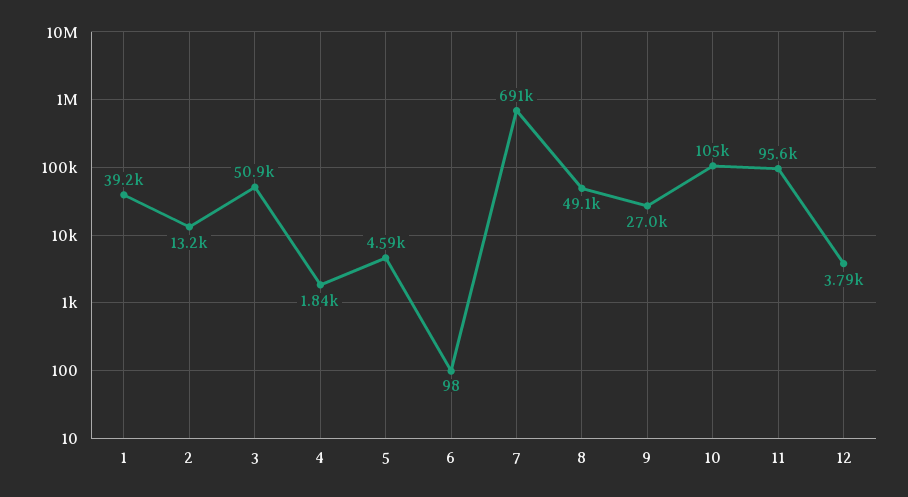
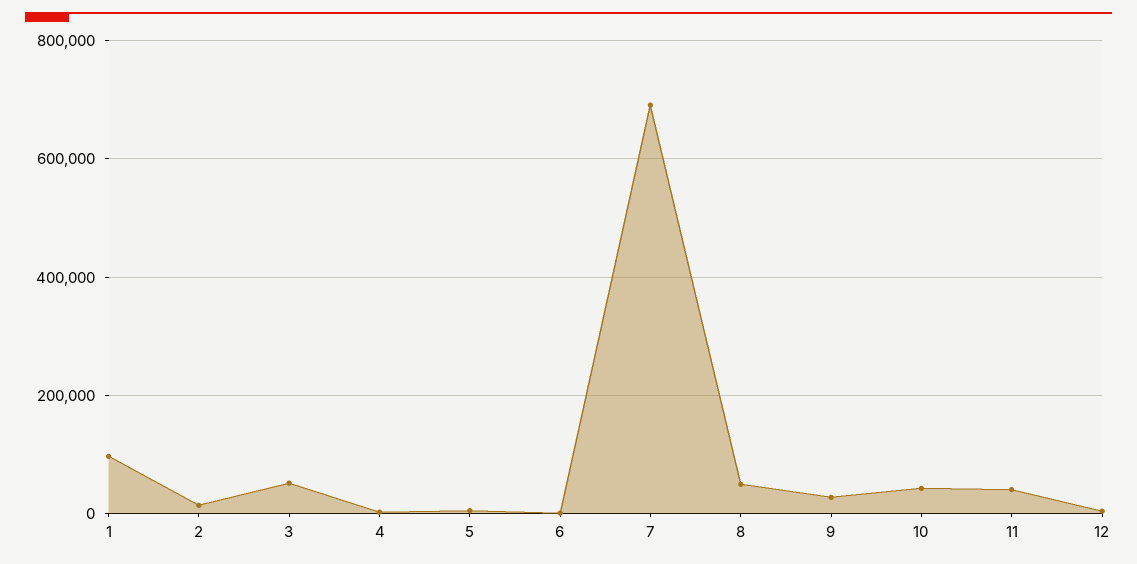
1: 39200 -> 100000
10: 105000 -> 40000
11: 95600 -> 40000

